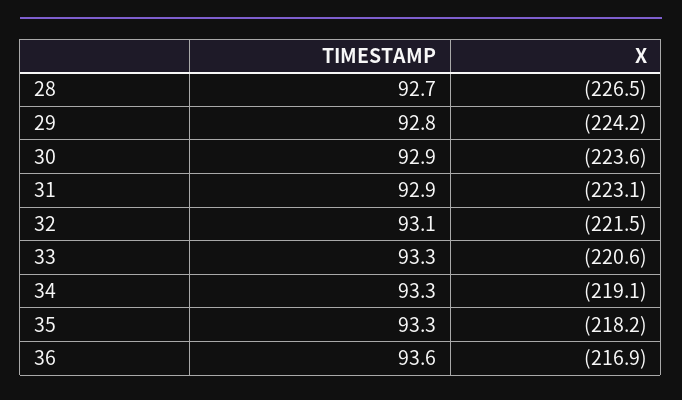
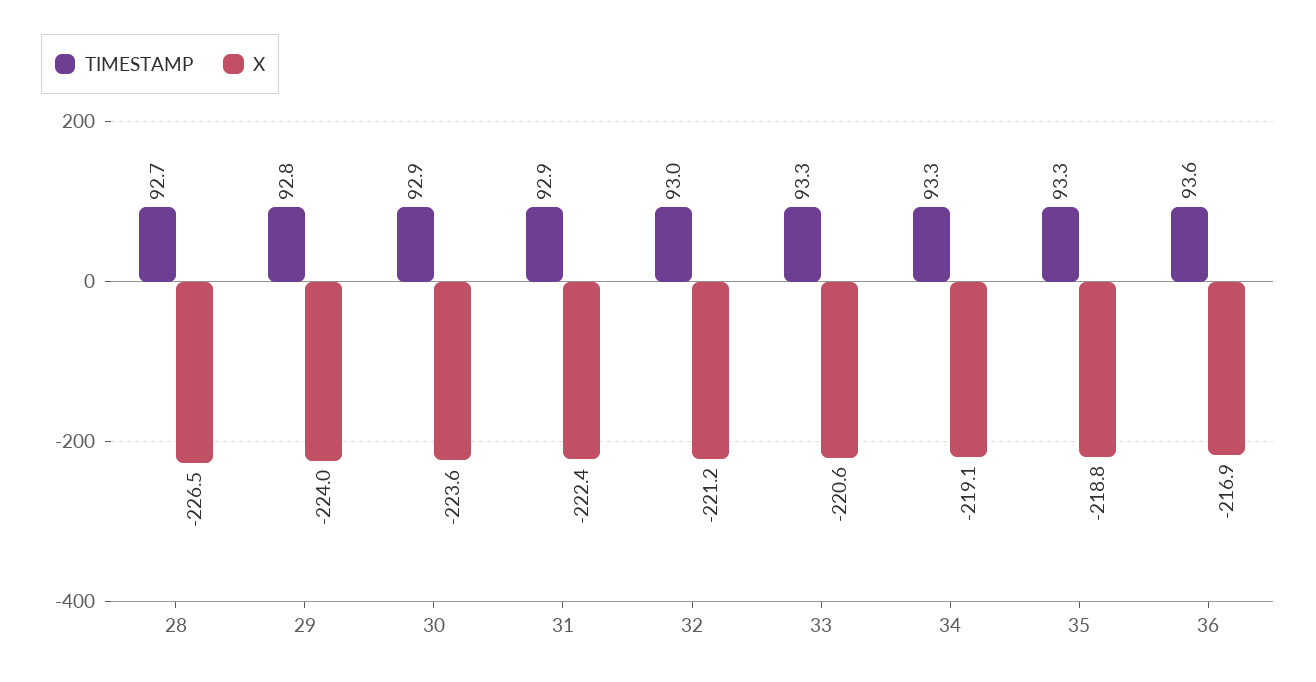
X, 29: -224.2 -> -224
X, 31: -223.1 -> -222.4
TIMESTAMP, 32: 93.1 -> 93
X, 32: -221.5 -> -221.2
X, 35: -218.2 -> -218.8

